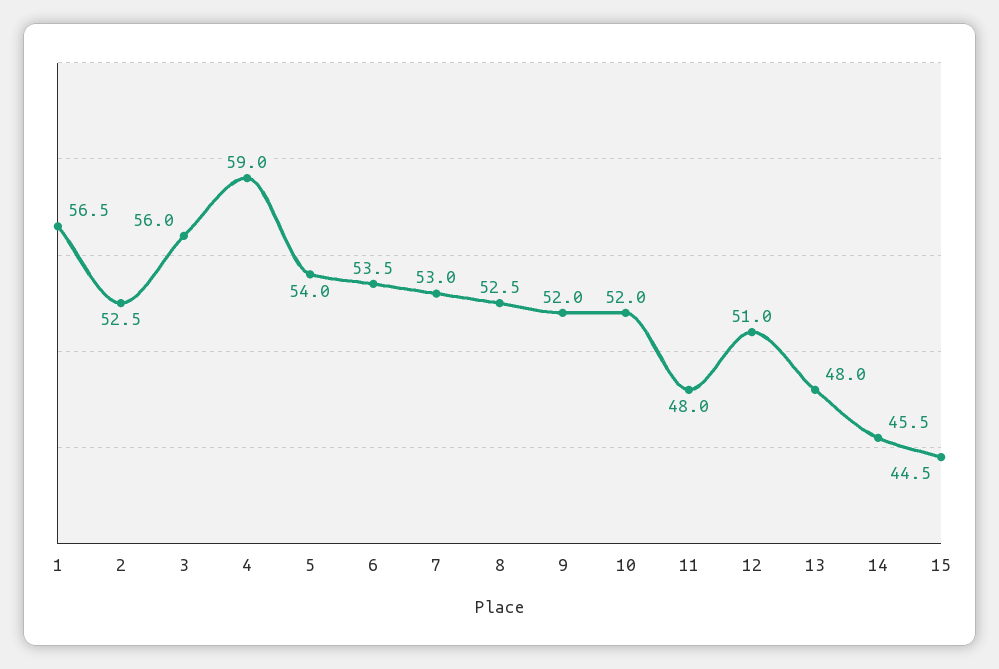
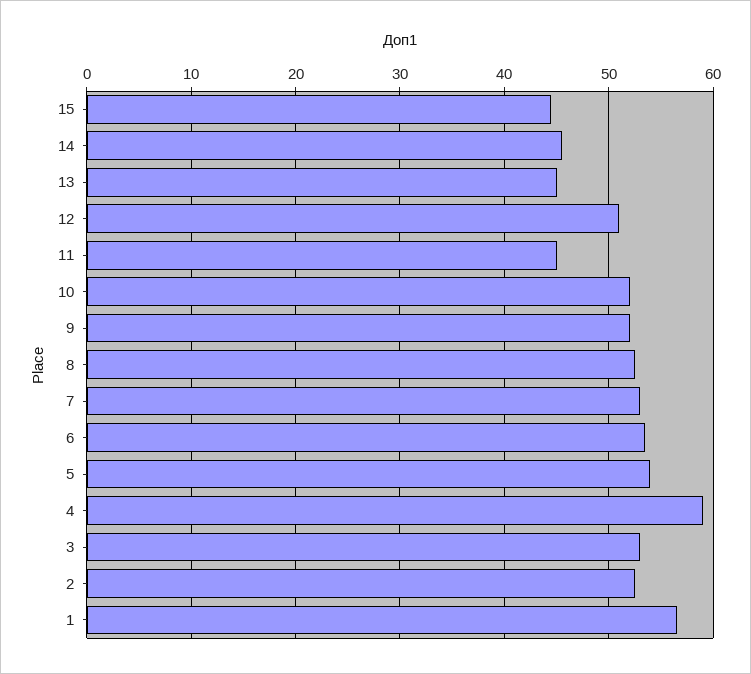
3: 56 -> 53
11: 48 -> 45
13: 48 -> 45

